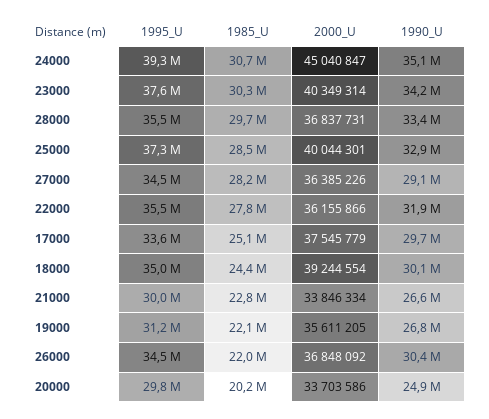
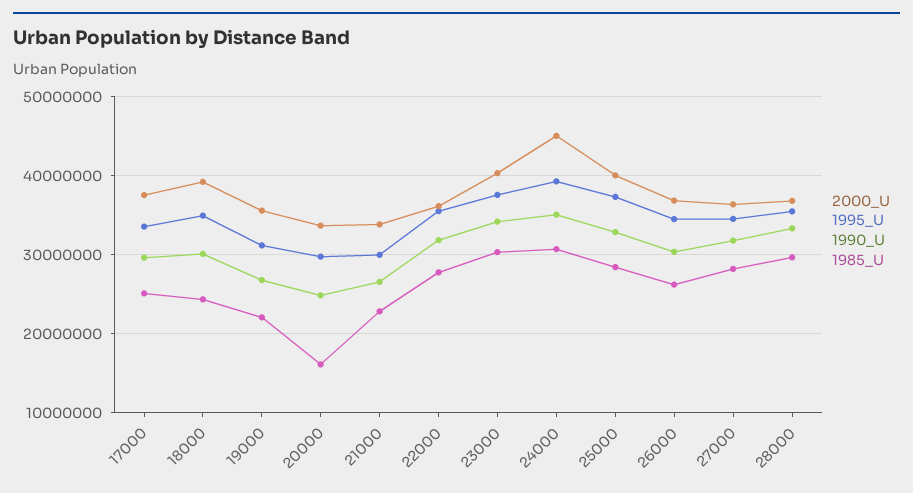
1990_U, 27000: 29100000 -> 32000000
1985_U, 26000: 22000000 -> 26000000
1985_U, 20000: 20200000 -> 16000000

